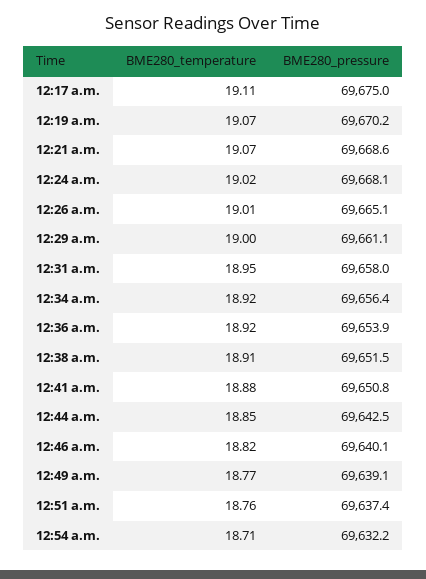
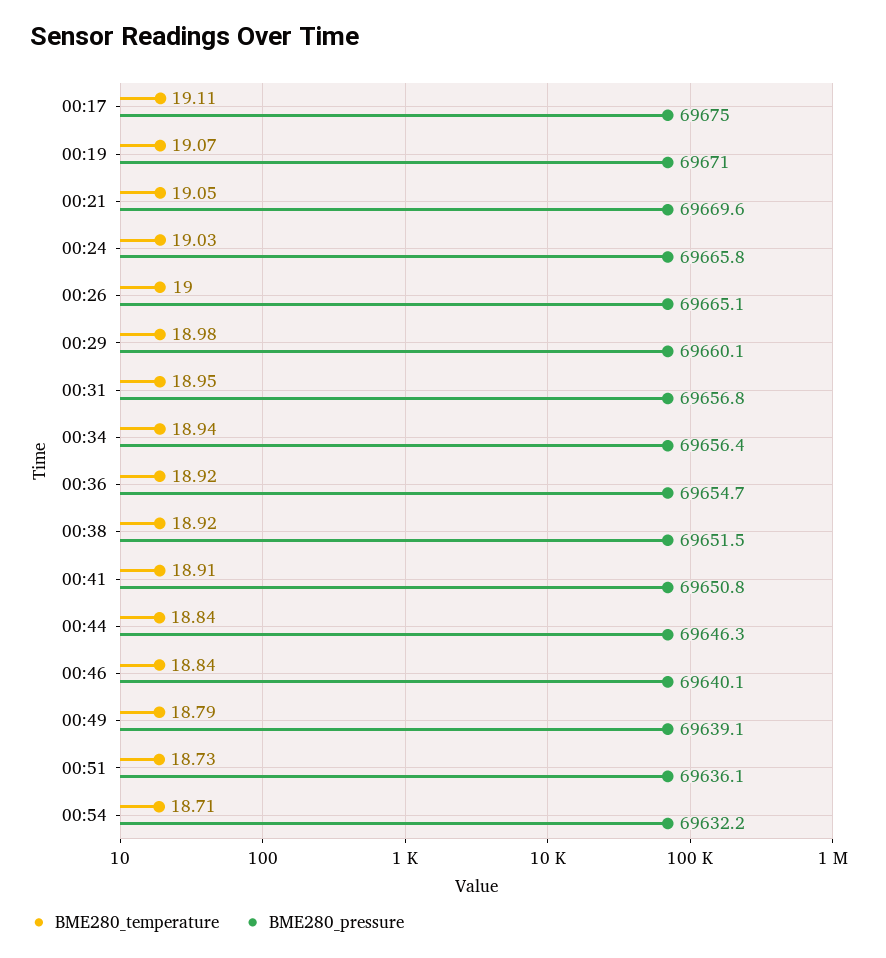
BME280_pressure, 12:19 a.m.: 69670.2 -> 69671
BME280_temperature, 12:21 a.m.: 19.07 -> 19.05
BME280_pressure, 12:21 a.m.: 69668.6 -> 69669.6
BME280_temperature, 12:24 a.m.: 19.02 -> 19.03
BME280_pressure, 12:24 a.m.: 69668.1 -> 69665.8
BME280_temperature, 12:26 a.m.: 19.01 -> 19
BME280_temperature, 12:29 a.m.: 19 -> 18.98
BME280_pressure, 12:29 a.m.: 69661.1 -> 69660.1
BME280_pressure, 12:31 a.m.: 69658 -> 69656.8
BME280_temperature, 12:34 a.m.: 18.92 -> 18.94
BME280_pressure, 12:36 a.m.: 69653.9 -> 69654.7
BME280_temperature, 12:38 a.m.: 18.91 -> 18.92
BME280_temperature, 12:41 a.m.: 18.88 -> 18.91
BME280_temperature, 12:44 a.m.: 18.85 -> 18.84
BME280_pressure, 12:44 a.m.: 69642.5 -> 69646.3
BME280_temperature, 12:46 a.m.: 18.82 -> 18.84
BME280_temperature, 12:49 a.m.: 18.77 -> 18.79
BME280_temperature, 12:51 a.m.: 18.76 -> 18.73
BME280_pressure, 12:51 a.m.: 69637.4 -> 69636.1

